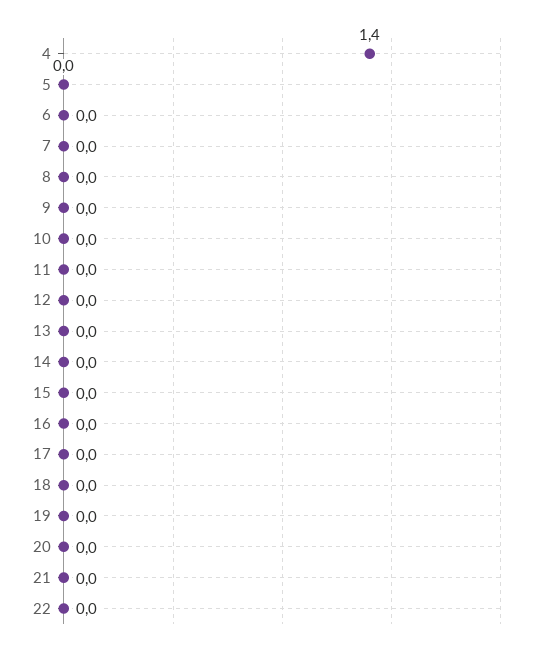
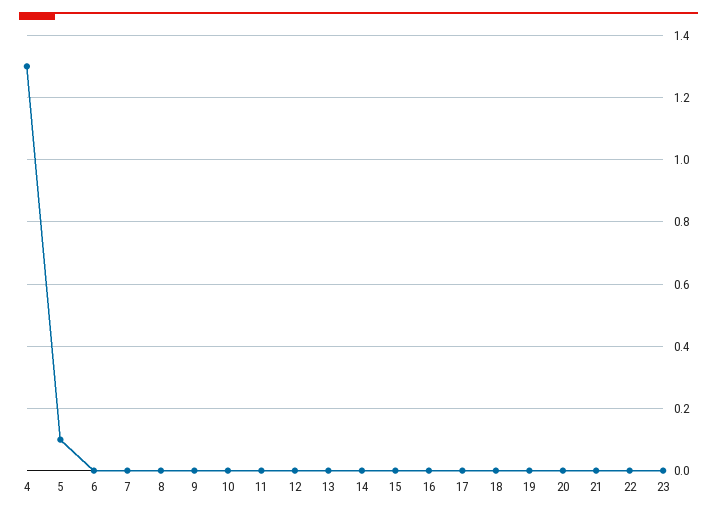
4: 1.4 -> 1.3
5: 0 -> 0.1
23: none -> 0

